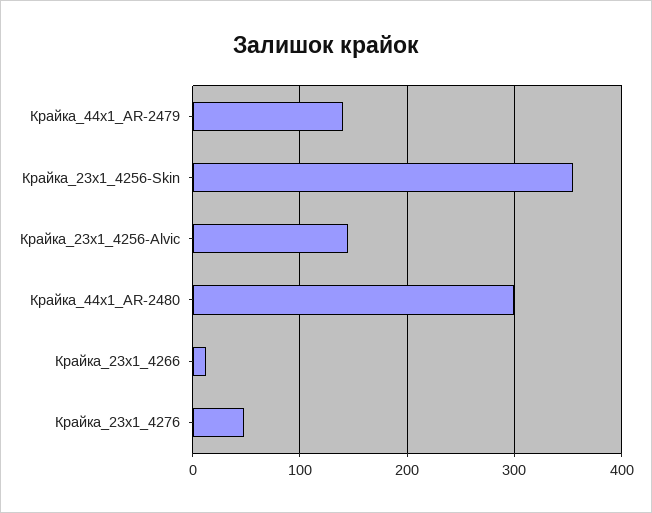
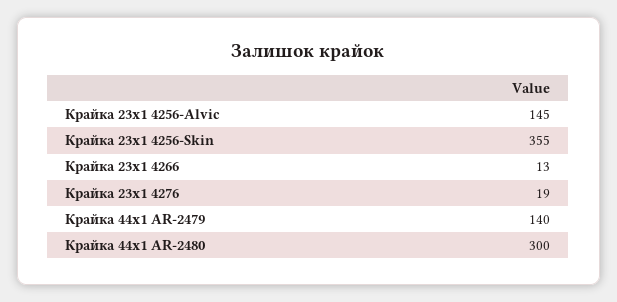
Крайка_23x1_4276: 50 -> 19

